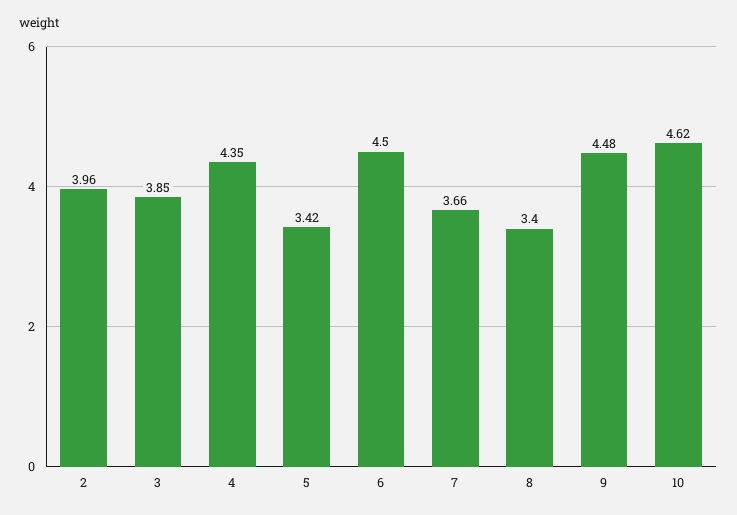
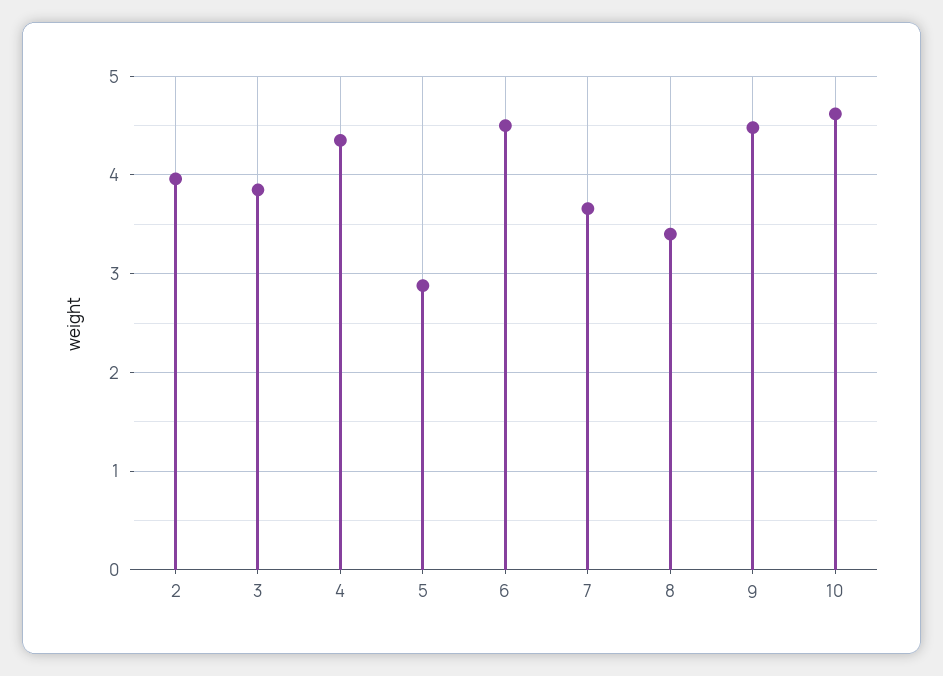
5: 3.42 -> 2.9

